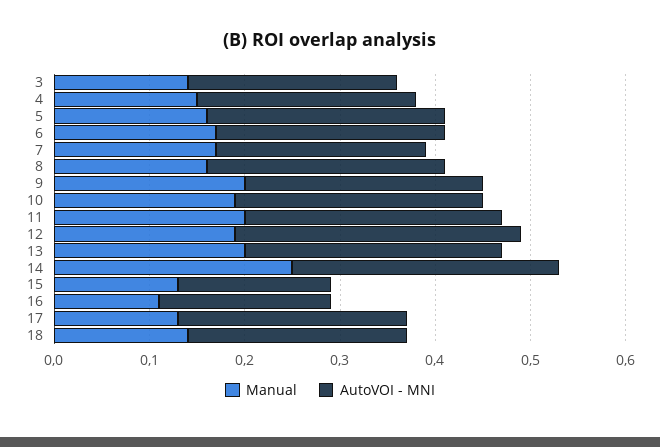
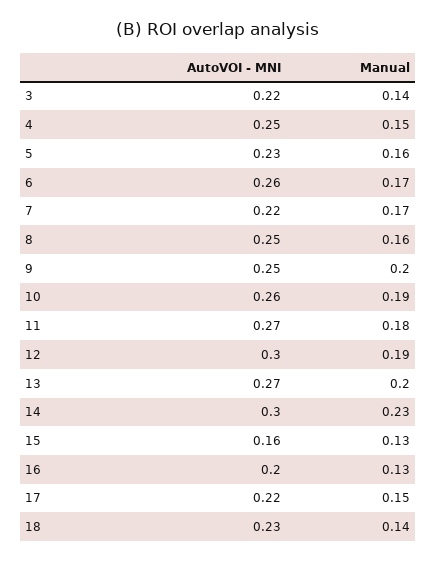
AutoVOI - MNI, 4: 0.23 -> 0.25
AutoVOI - MNI, 5: 0.25 -> 0.23
AutoVOI - MNI, 6: 0.24 -> 0.26
Manual, 11: 0.2 -> 0.18
Manual, 14: 0.25 -> 0.23
AutoVOI - MNI, 14: 0.28 -> 0.3
Manual, 16: 0.11 -> 0.13
AutoVOI - MNI, 16: 0.18 -> 0.2
Manual, 17: 0.13 -> 0.15
AutoVOI - MNI, 17: 0.24 -> 0.22

